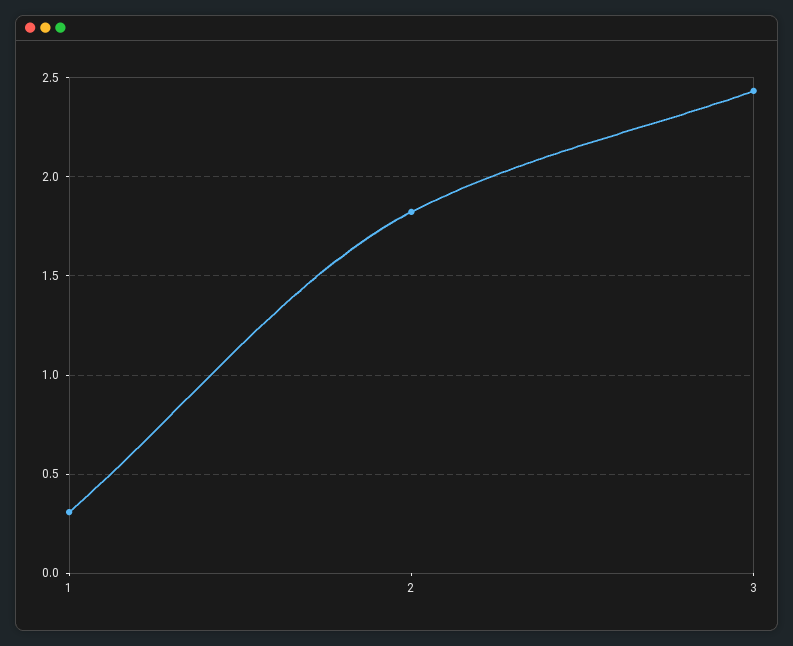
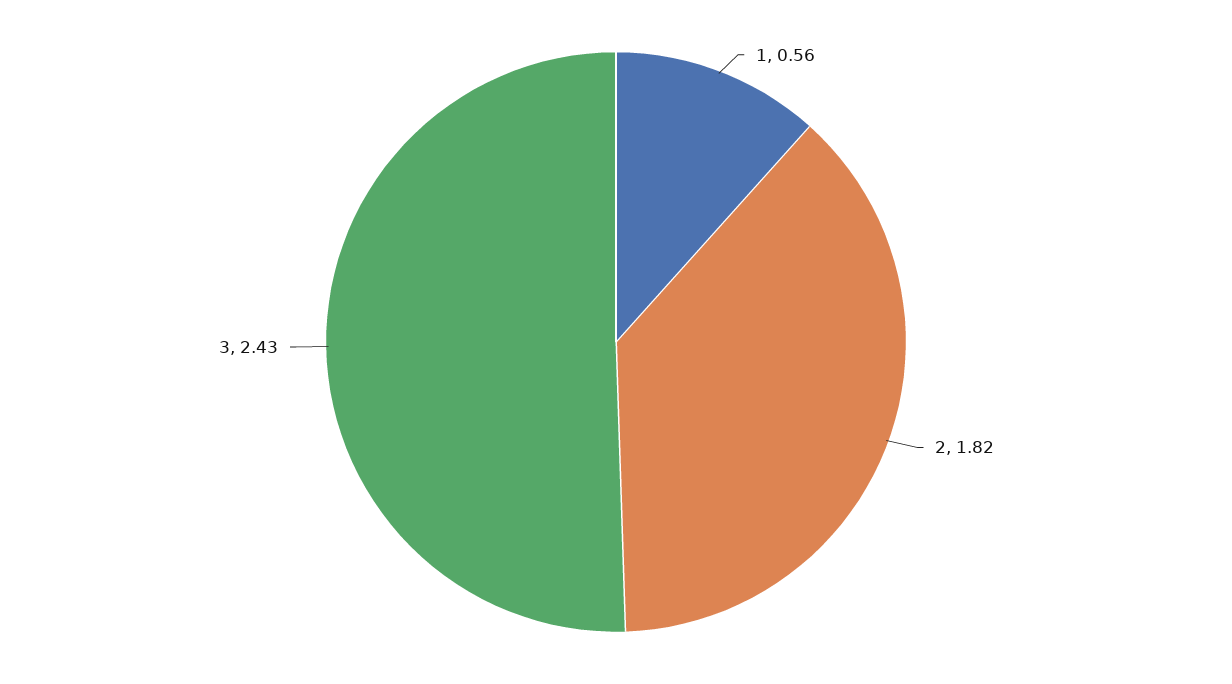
1: 0.3 -> 0.56

